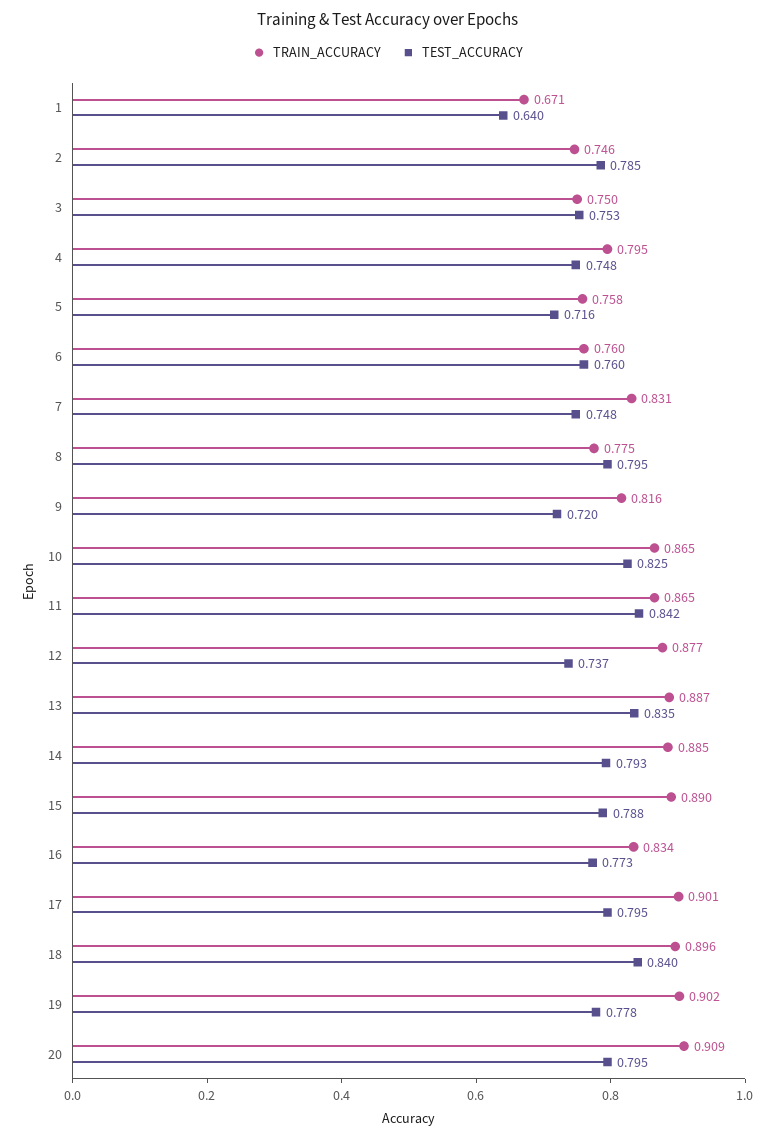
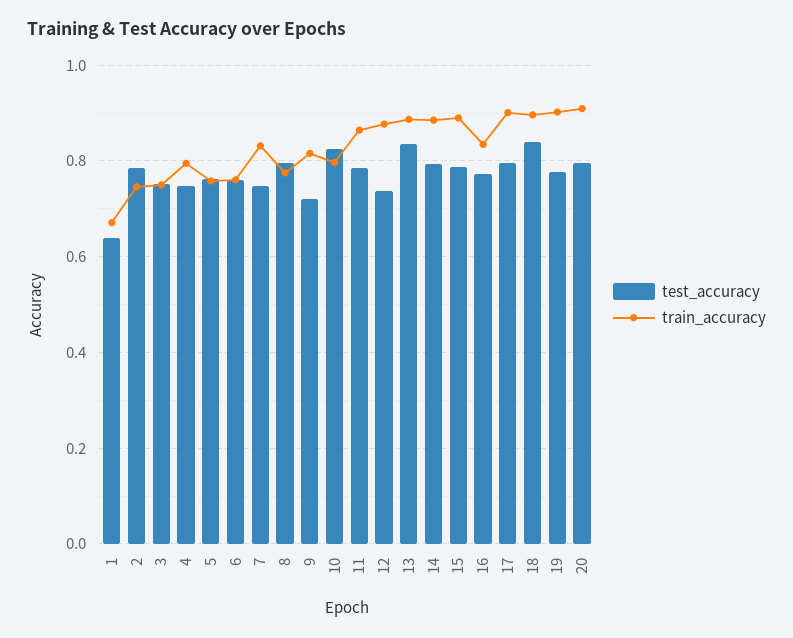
TEST_ACCURACY, 5: 0.716 -> 0.76
TRAIN_ACCURACY, 10: 0.865 -> 0.8
TEST_ACCURACY, 11: 0.842 -> 0.78

